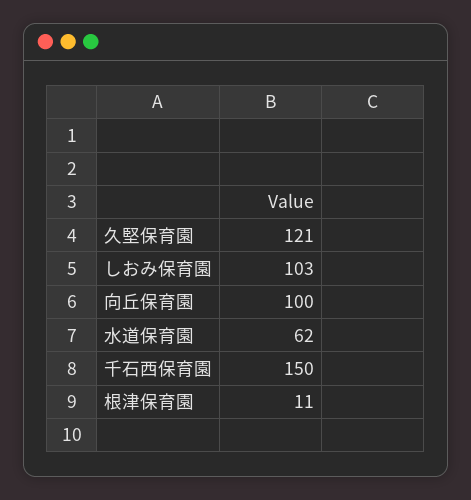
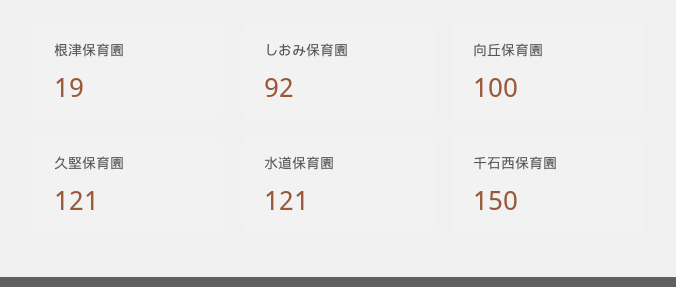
しおみ保育園: 103 -> 92
水道保育園: 62 -> 121
根津保育園: 11 -> 19

